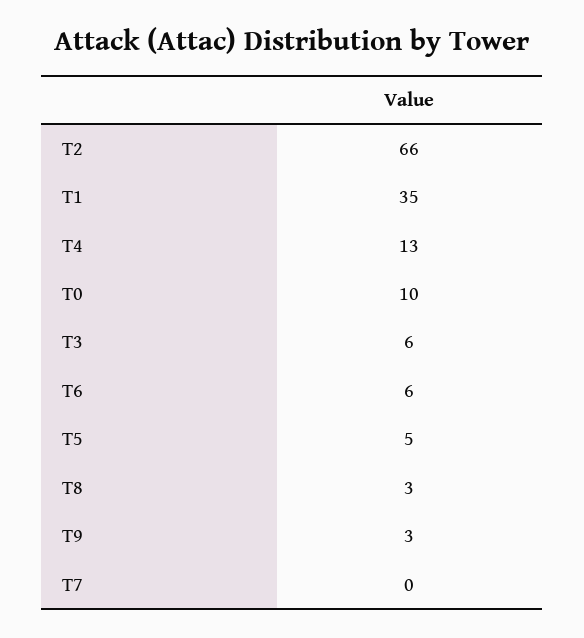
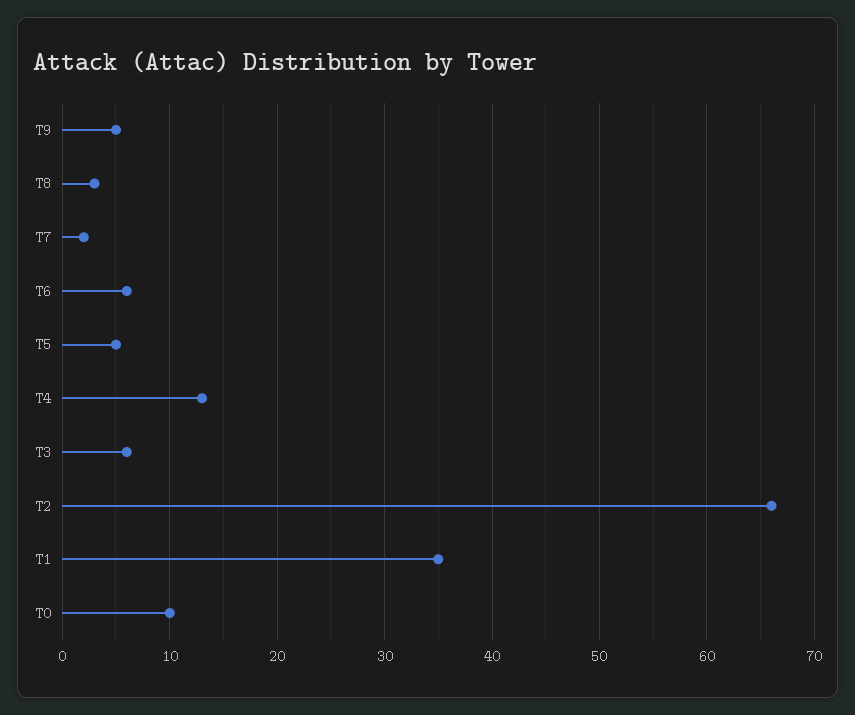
T9: 3 -> 5
T7: 0 -> 2

